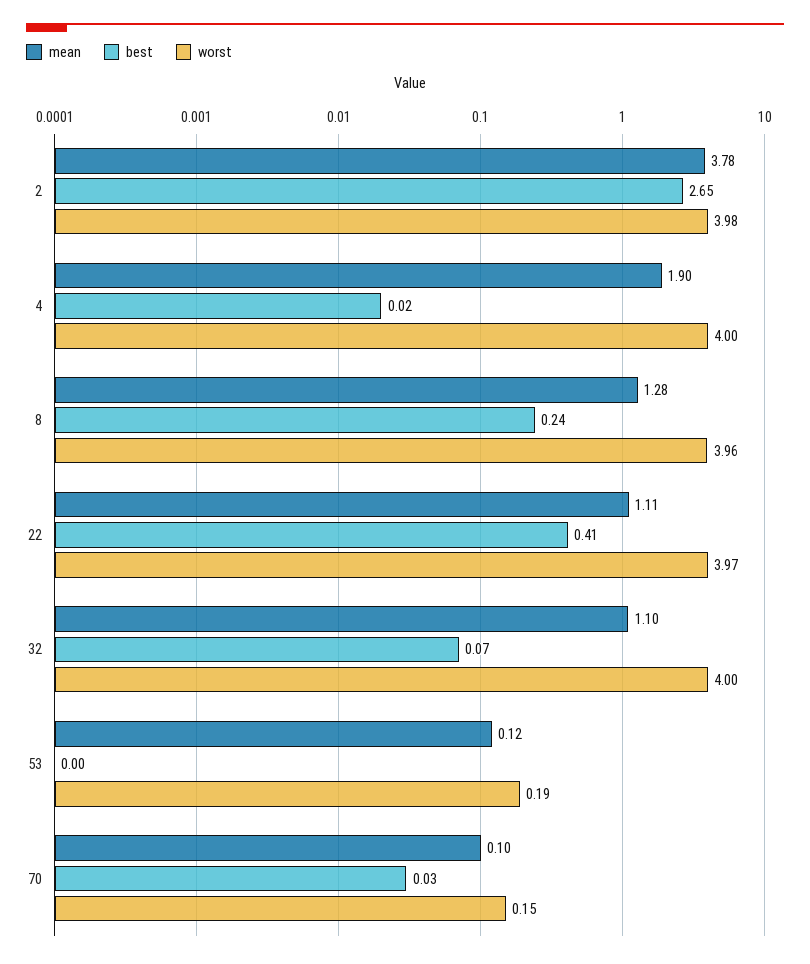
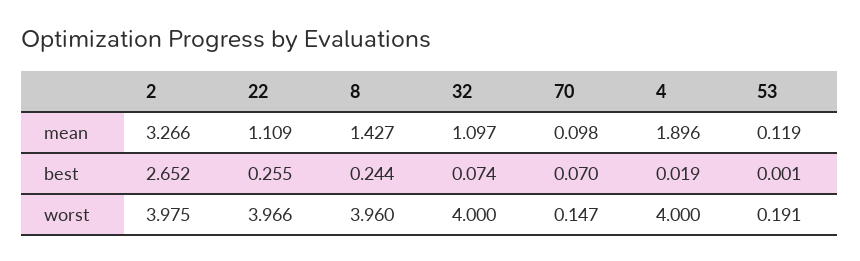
mean, 2: 3.78 -> 3.266
mean, 8: 1.28 -> 1.427
best, 22: 0.41 -> 0.255
best, 70: 0.03 -> 0.07

